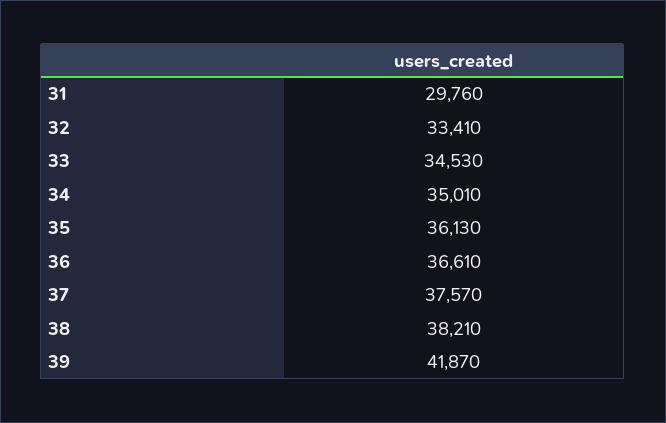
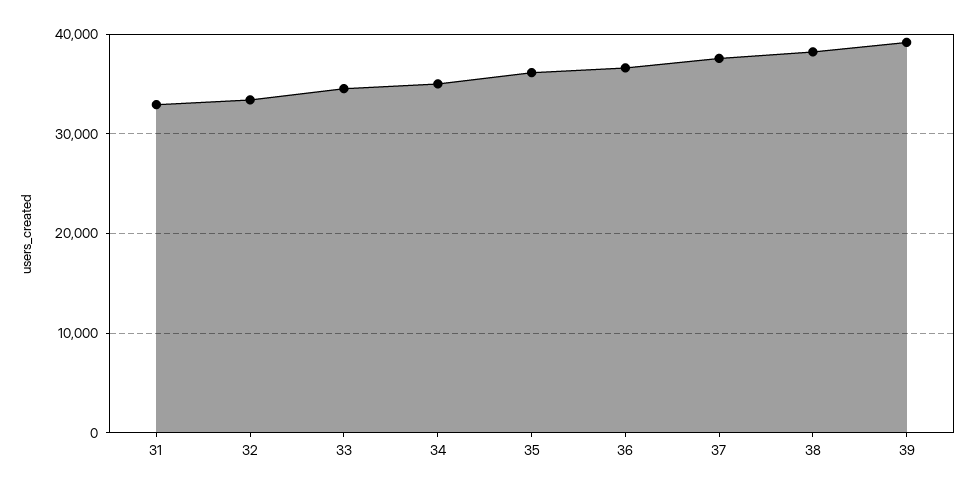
31: 29760 -> 33000
39: 41870 -> 39000

